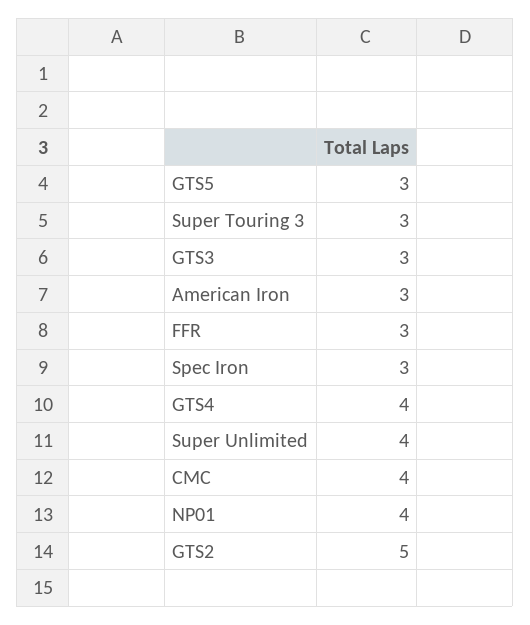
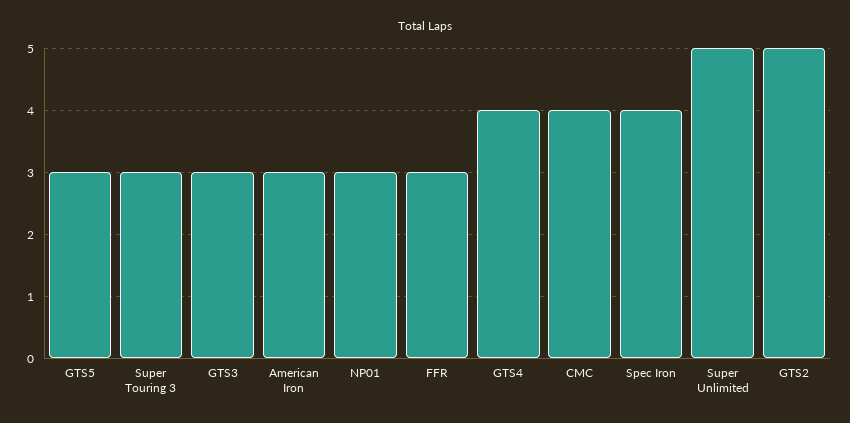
Spec Iron: 3 -> 4
Super Unlimited: 4 -> 5
NP01: 4 -> 3

